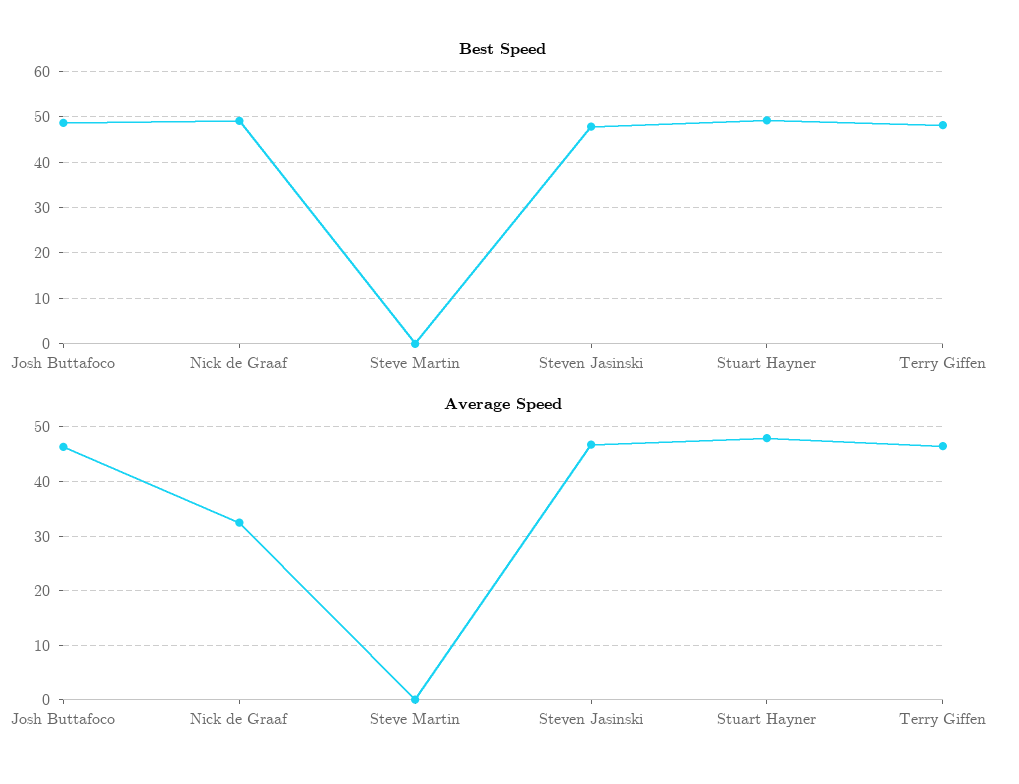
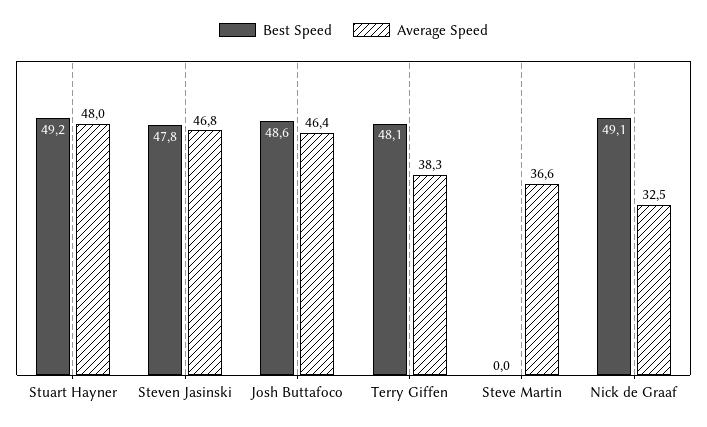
Average Speed, Steve Martin: 0 -> 36.6
Average Speed, Terry Giffen: 46 -> 38.3

